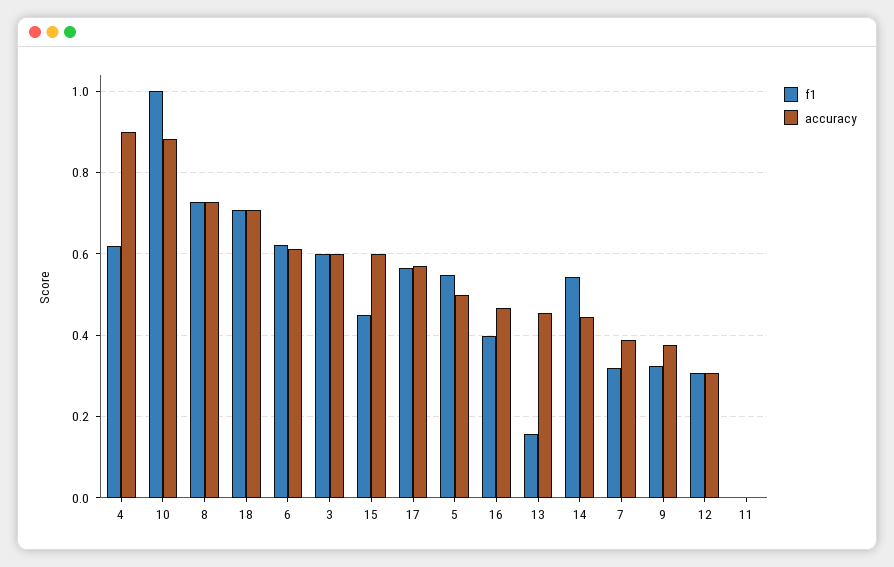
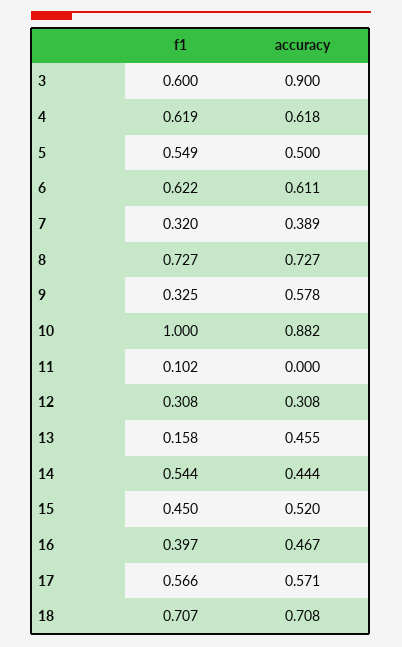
accuracy, 4: 0.9 -> 0.618
accuracy, 3: 0.6 -> 0.9
accuracy, 15: 0.6 -> 0.52
accuracy, 9: 0.38 -> 0.578
f1, 11: 0 -> 0.102

